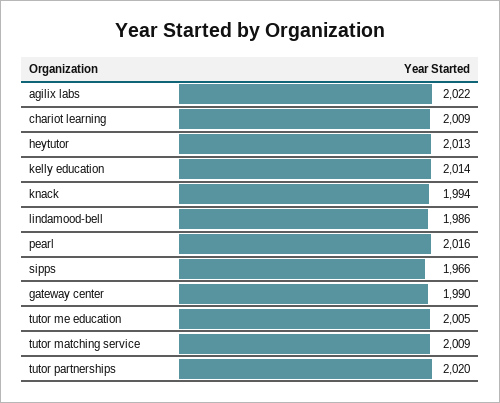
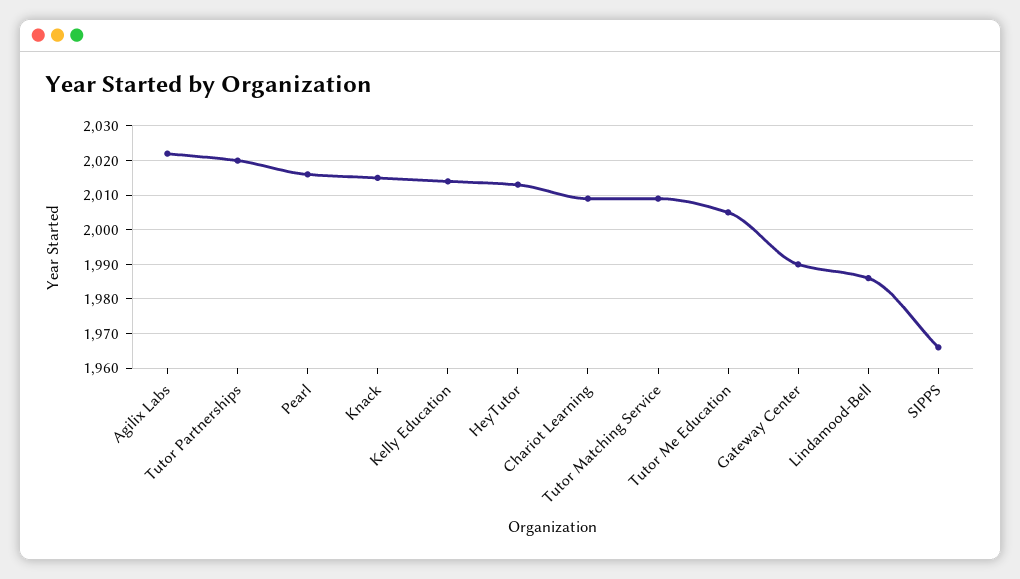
knack: 1994 -> 2015

